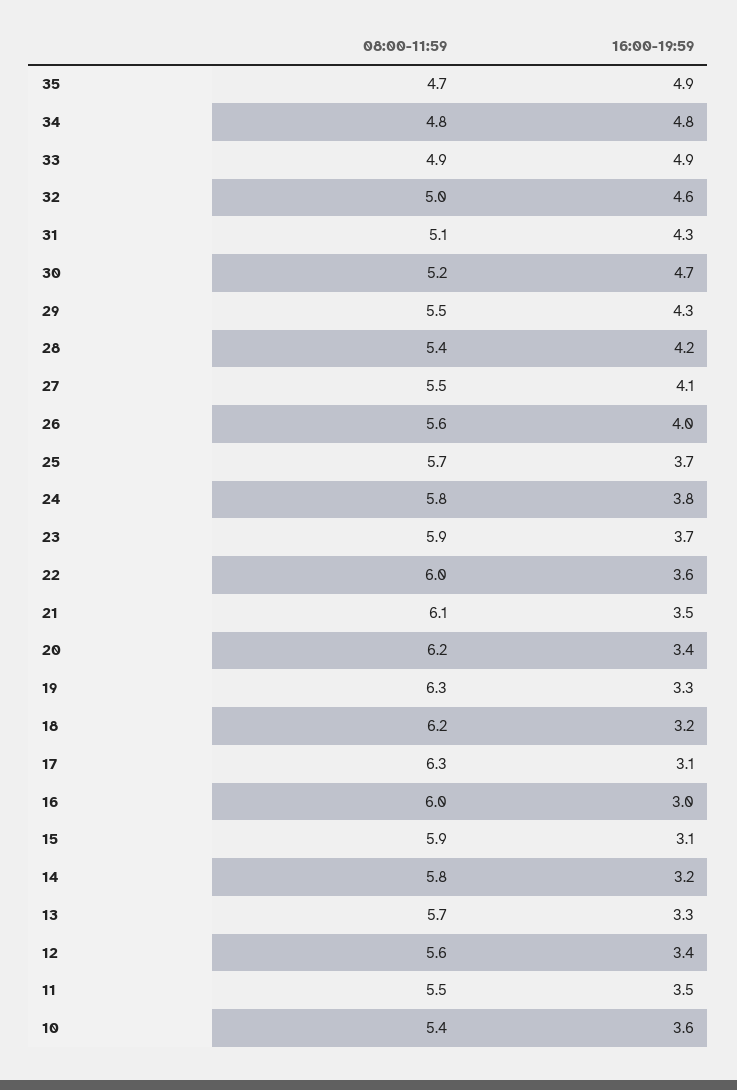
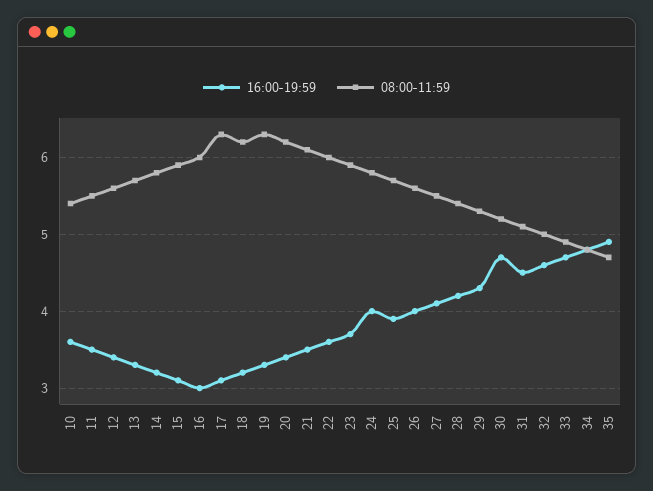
16:00-19:59, 33: 4.9 -> 4.7
16:00-19:59, 31: 4.3 -> 4.5
08:00-11:59, 29: 5.5 -> 5.3
16:00-19:59, 25: 3.7 -> 3.9
16:00-19:59, 24: 3.8 -> 4

